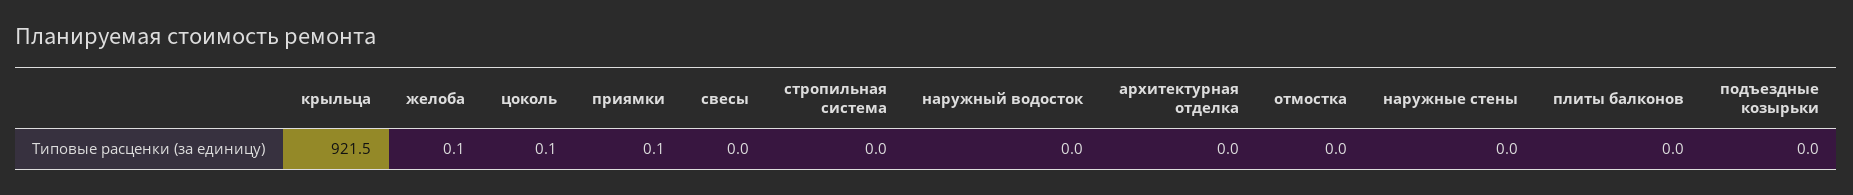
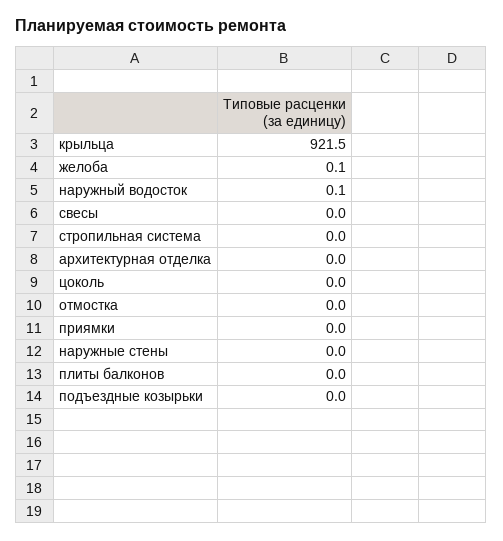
цоколь: 0.1 -> 0
приямки: 0.1 -> 0
наружный водосток: 0 -> 0.1

